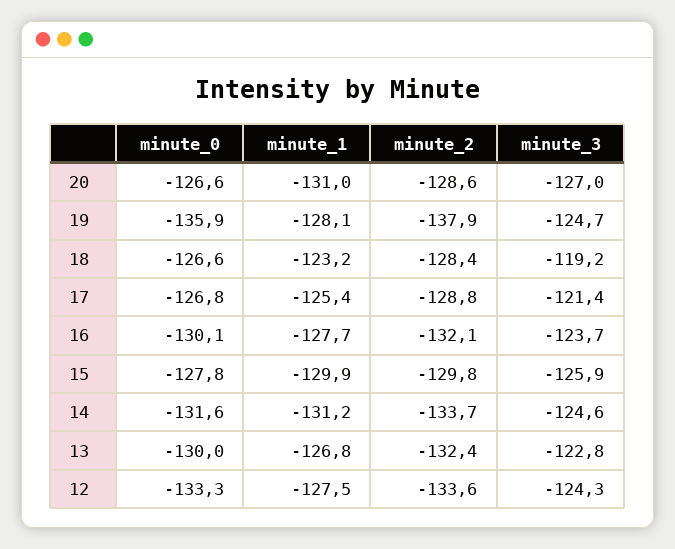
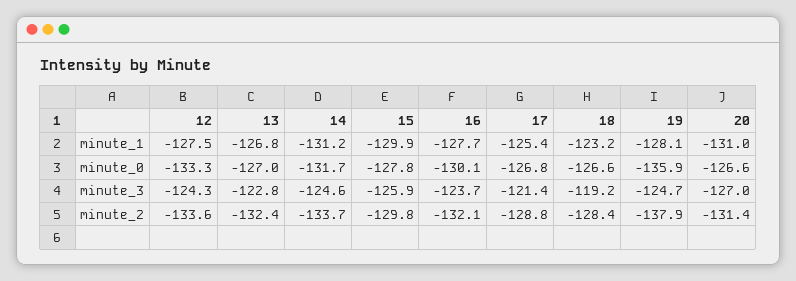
minute_2, 20: -128.6 -> -131.4
minute_0, 14: -131.6 -> -131.7
minute_0, 13: -130 -> -127

